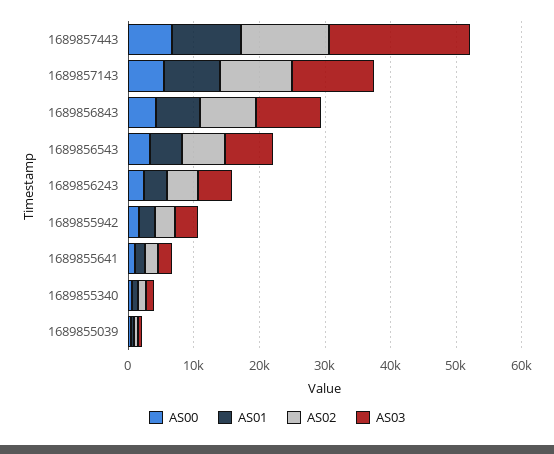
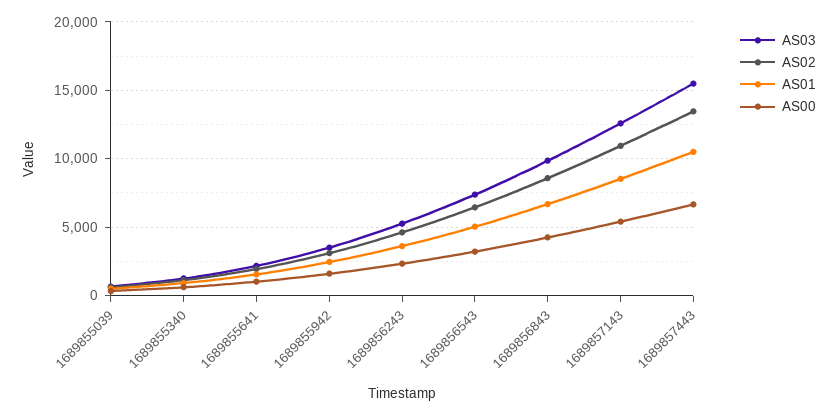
AS03, 1689857443: 22000 -> 15500

